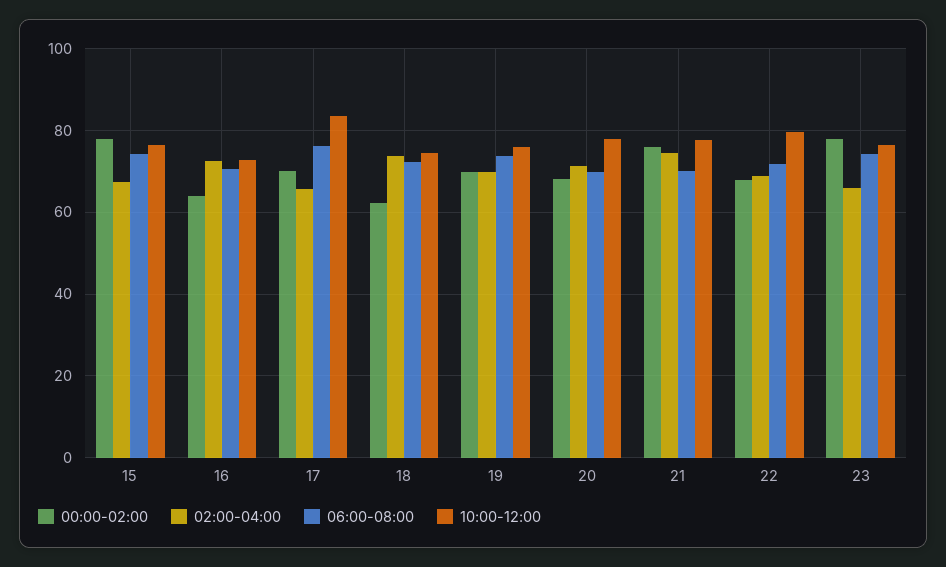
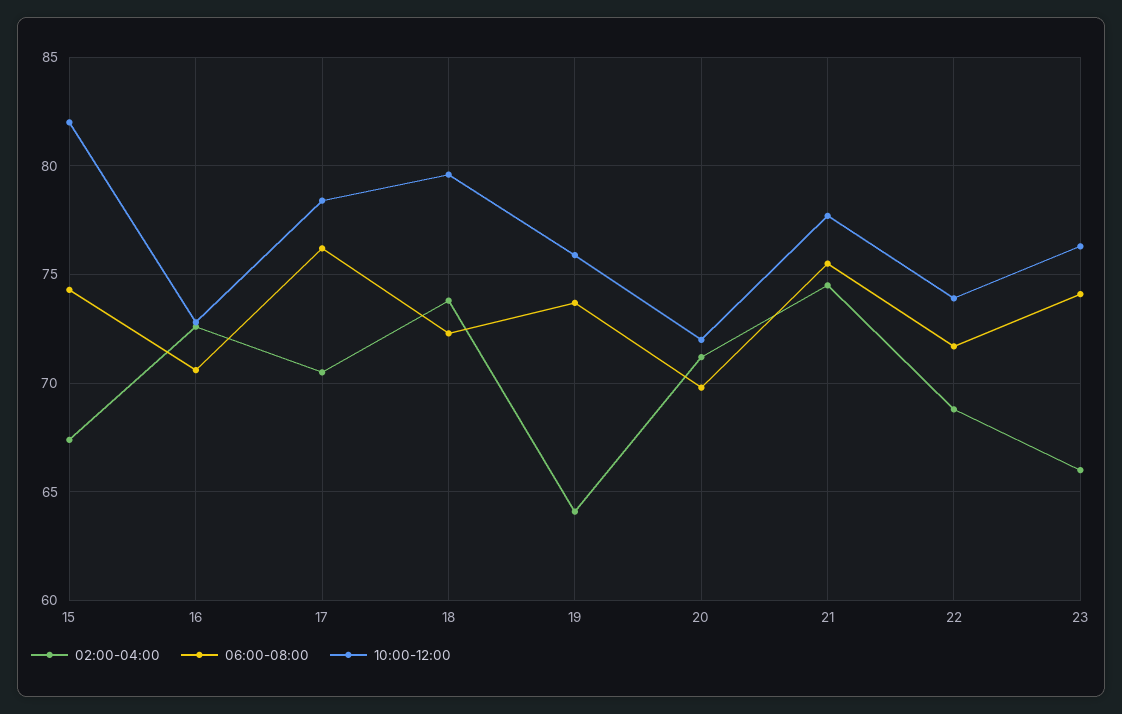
00:00-02:00, 15: 78 -> none
10:00-12:00, 15: 76 -> 82
00:00-02:00, 16: 64 -> none
00:00-02:00, 17: 70 -> none
02:00-04:00, 17: 66 -> 70.5
10:00-12:00, 17: 84 -> 78.5
00:00-02:00, 18: 62 -> none
10:00-12:00, 18: 74 -> 79.5
00:00-02:00, 19: 70 -> none
02:00-04:00, 19: 70 -> 64
00:00-02:00, 20: 68 -> none
10:00-12:00, 20: 78 -> 72
00:00-02:00, 21: 76 -> none
06:00-08:00, 21: 70 -> 75.5
00:00-02:00, 22: 68 -> none
10:00-12:00, 22: 80 -> 74
00:00-02:00, 23: 78 -> none

